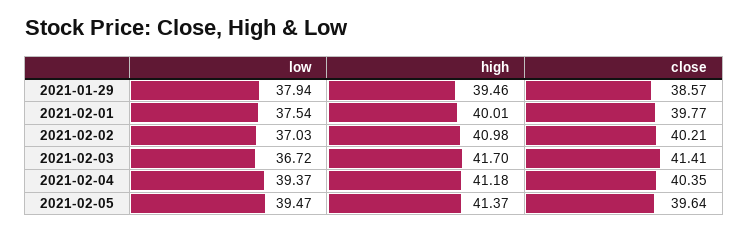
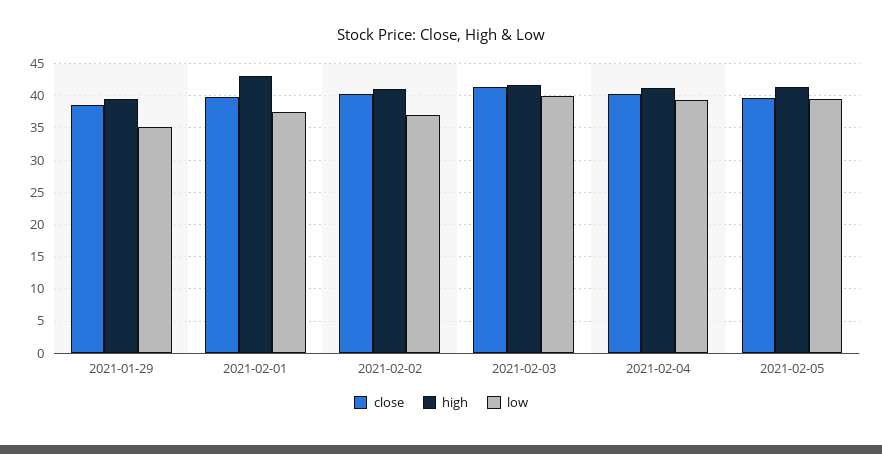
low, 2021-01-29: 37.94 -> 35
high, 2021-02-01: 40.01 -> 43
low, 2021-02-03: 36.72 -> 40

